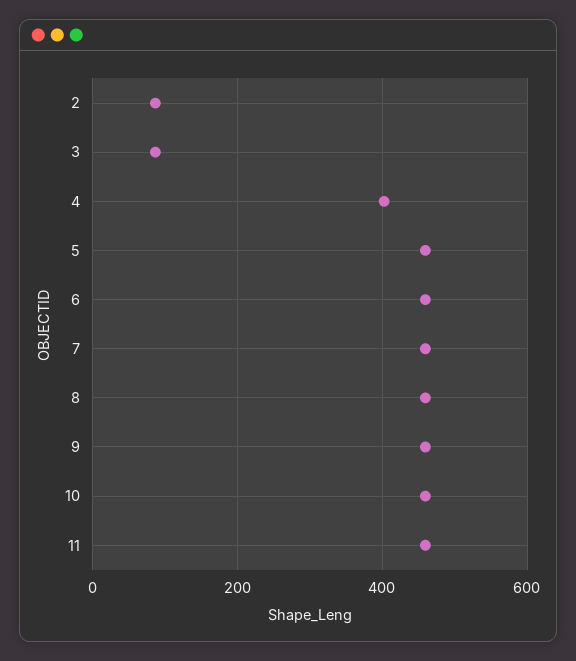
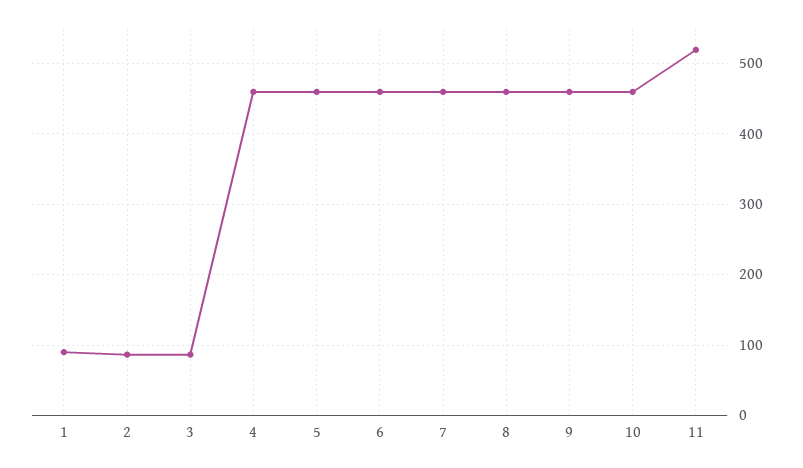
4: 400 -> 460
11: 460 -> 520
1: none -> 90

